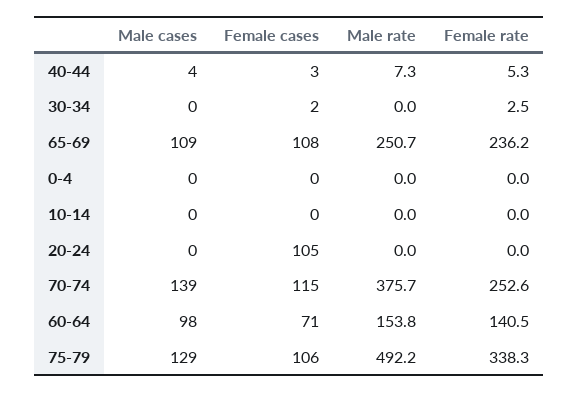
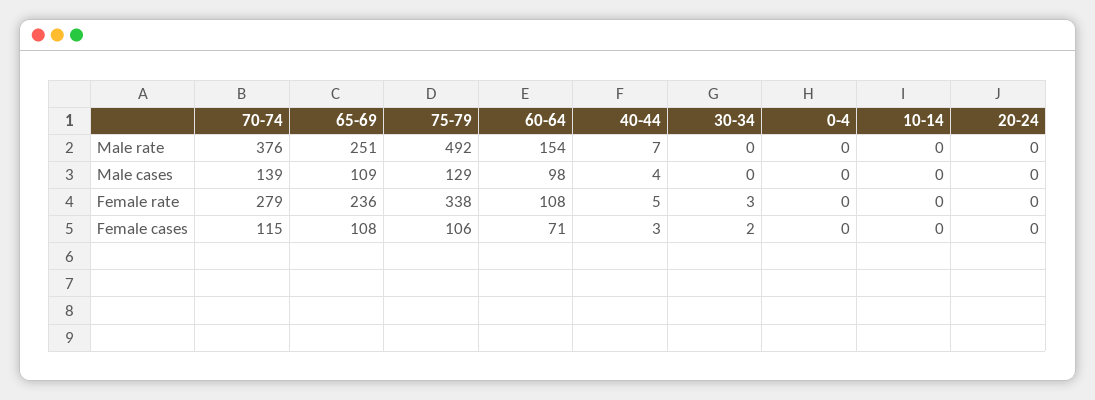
Female cases, 20-24: 105 -> 0
Female rate, 70-74: 252.6 -> 279
Female rate, 60-64: 140.5 -> 108

